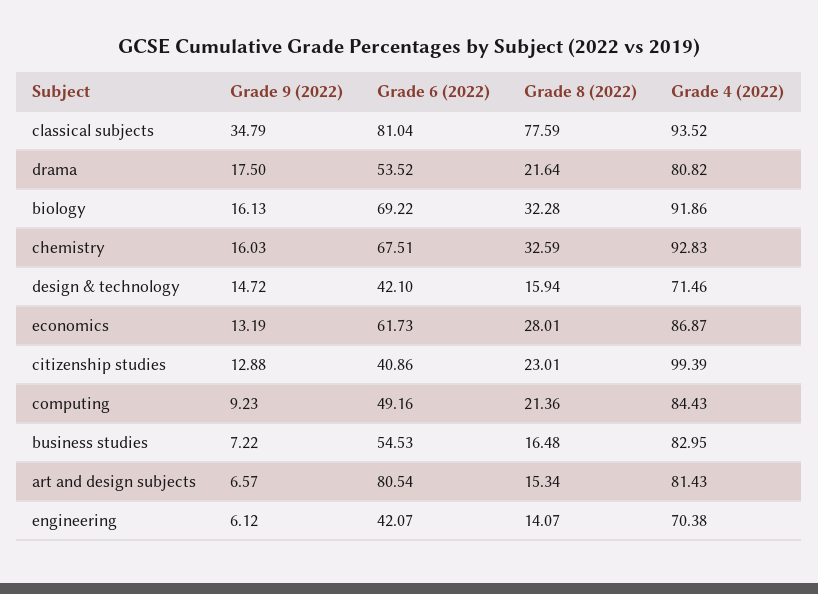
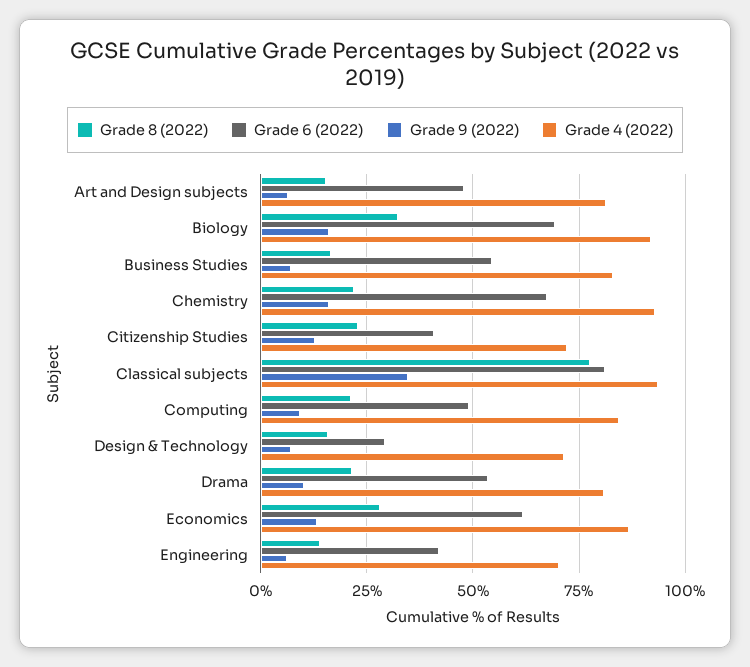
Grade 9 (2022), drama: 17.5 -> 10
Grade 8 (2022), chemistry: 32.59 -> 22.5
Grade 9 (2022), design & technology: 14.72 -> 7.5
Grade 6 (2022), design & technology: 42.1 -> 30
Grade 4 (2022), citizenship studies: 99.39 -> 72.5
Grade 6 (2022), art and design subjects: 80.54 -> 47.5

